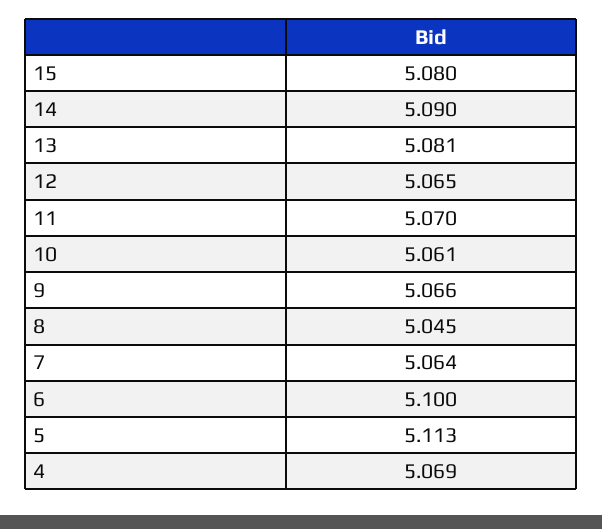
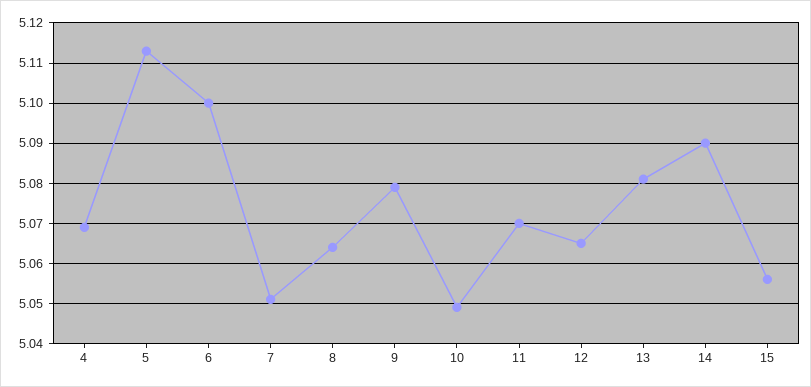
15: 5.08 -> 5.055
10: 5.061 -> 5.05
9: 5.066 -> 5.08
8: 5.045 -> 5.065
7: 5.064 -> 5.05

